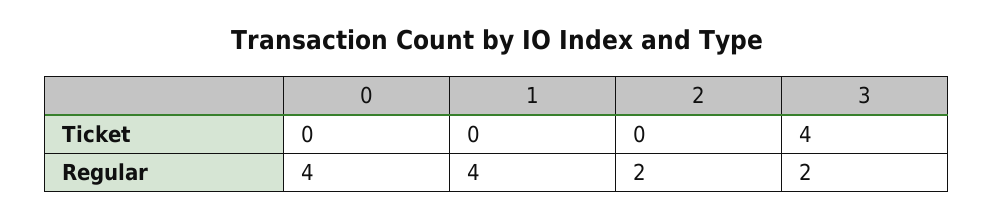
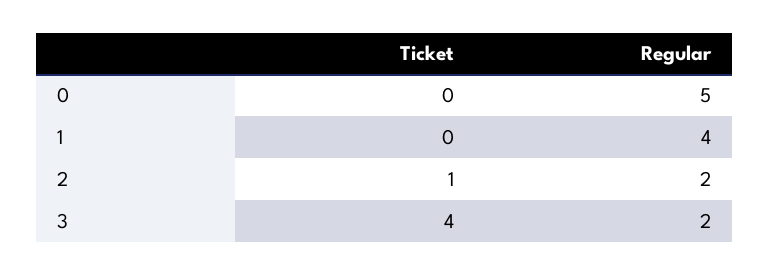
2, Ticket: 0 -> 1
0, Regular: 4 -> 5

